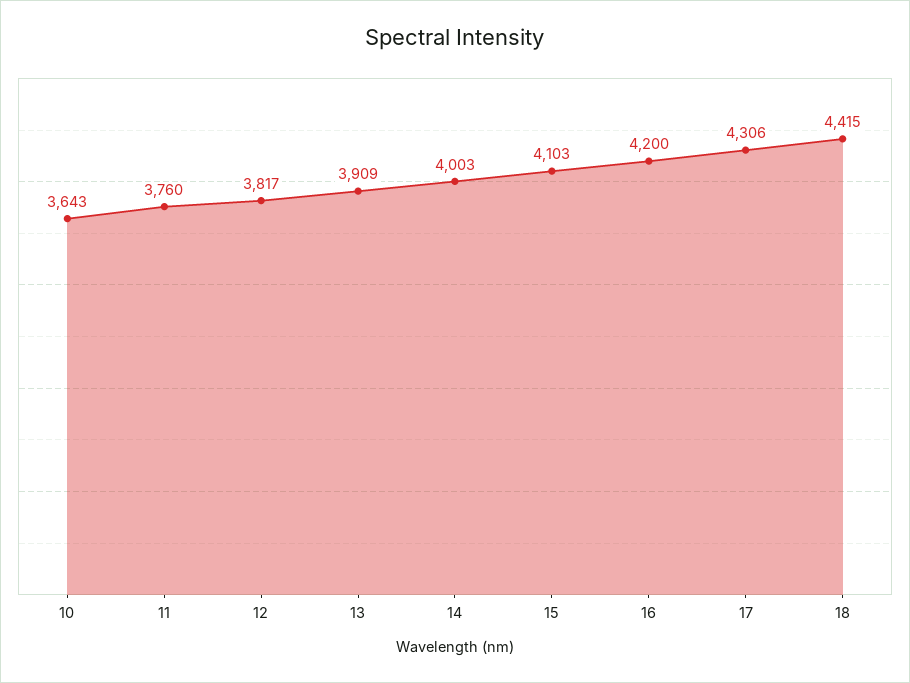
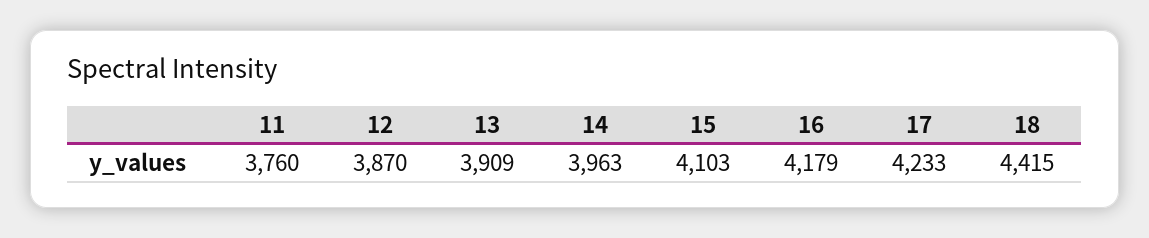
10: 3643 -> none
12: 3817 -> 3870
14: 4003 -> 3963
16: 4200 -> 4179
17: 4306 -> 4233

